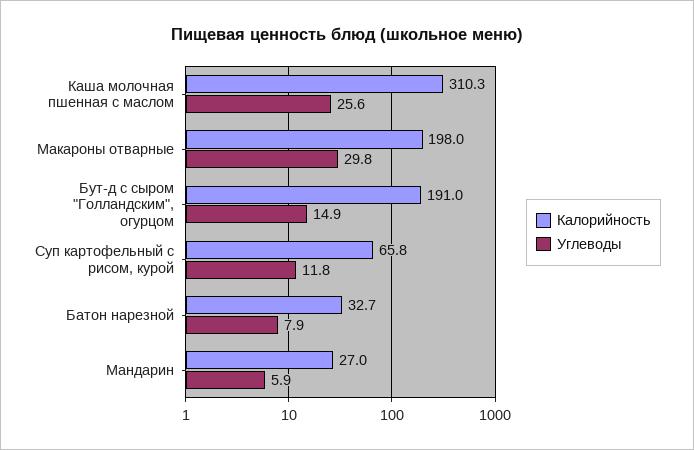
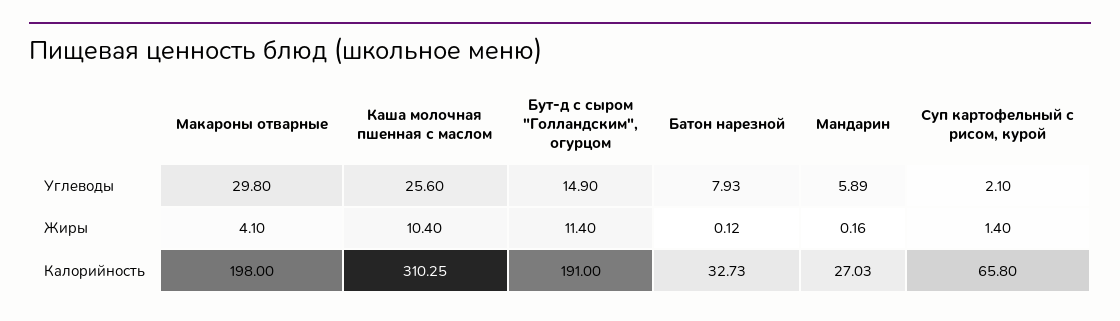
Углеводы, Суп картофельный с рисом, курой: 11.8 -> 2.1
Жиры, Макароны отварные: none -> 4.1
Жиры, Каша молочная пшенная с маслом: none -> 10.4
Жиры, Бут-д с сыром "Голландским", огурцом: none -> 11.4
Жиры, Батон нарезной: none -> 0.12
Жиры, Мандарин: none -> 0.16
Жиры, Суп картофельный с рисом, курой: none -> 1.4

